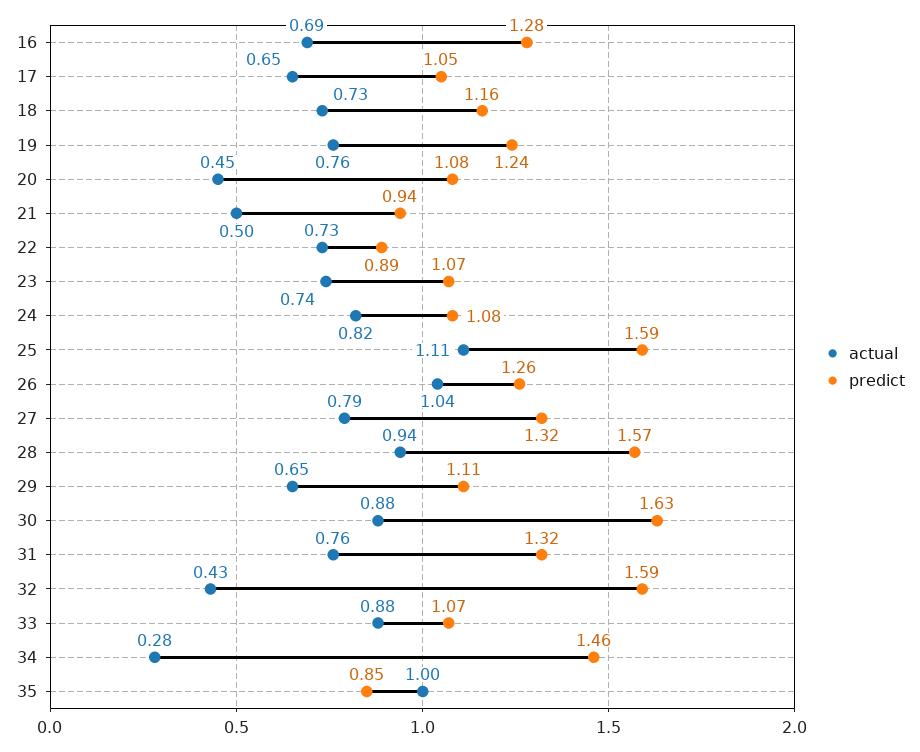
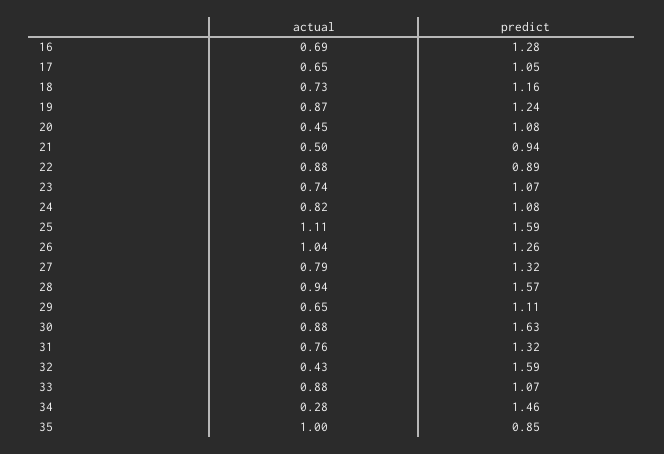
actual, 19: 0.76 -> 0.87
actual, 22: 0.73 -> 0.88

